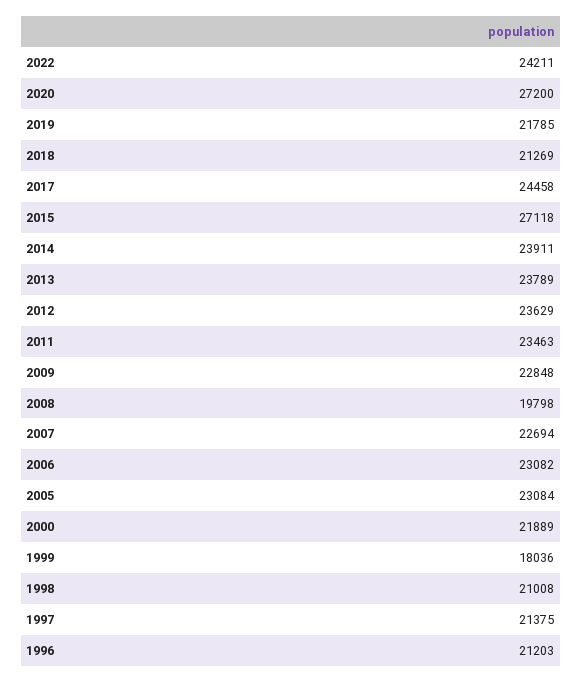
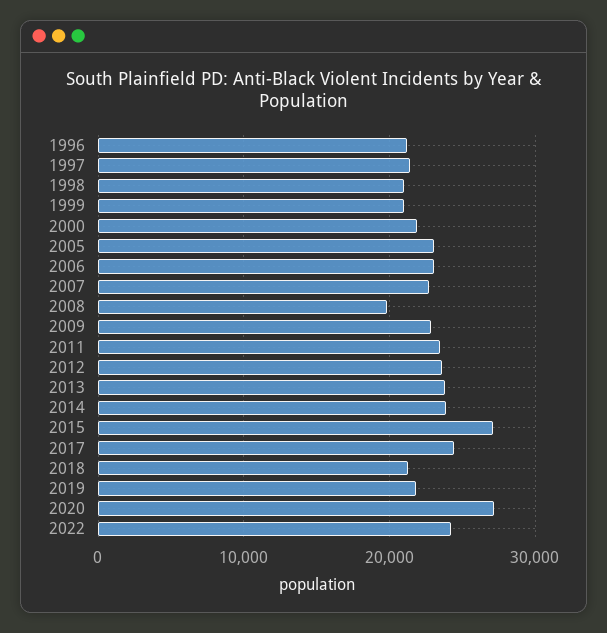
1999: 18036 -> 21000

